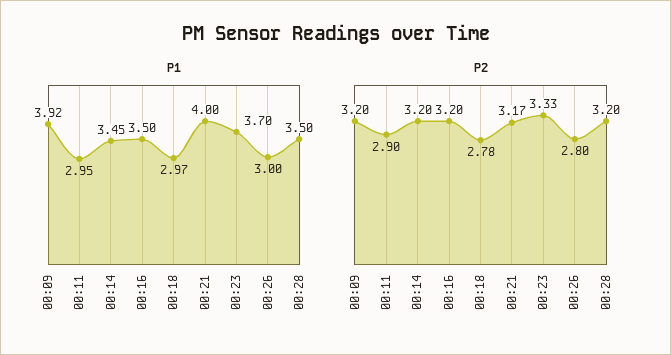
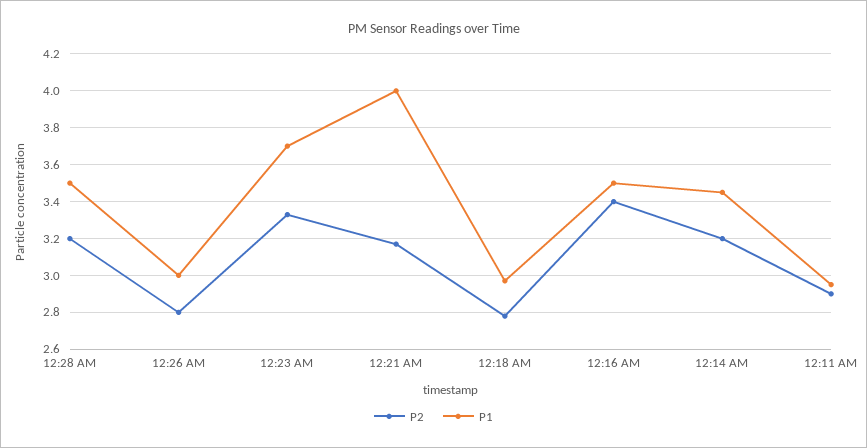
P1, 00:09: 3.92 -> none
P2, 00:09: 3.2 -> none
P2, 00:16: 3.2 -> 3.4

